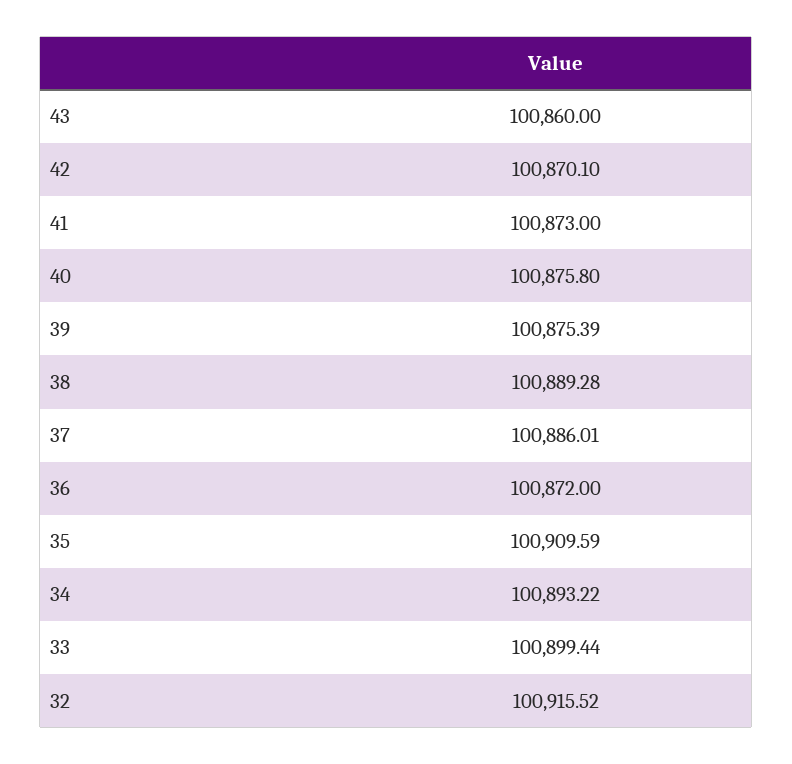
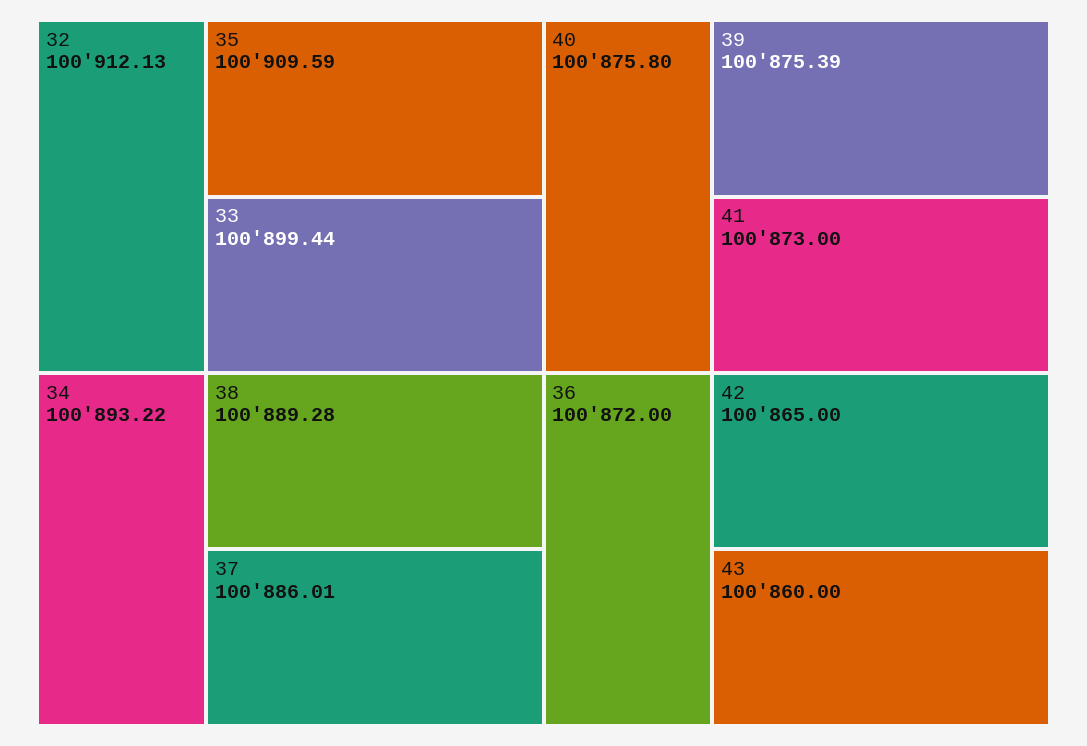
42: 100870.1 -> 100865
32: 100915.52 -> 100912.13

